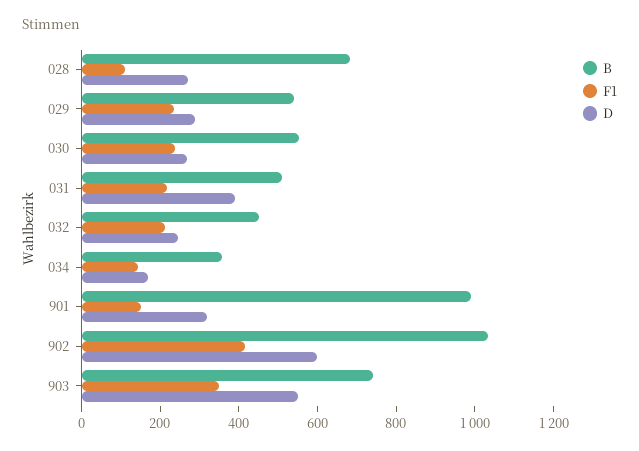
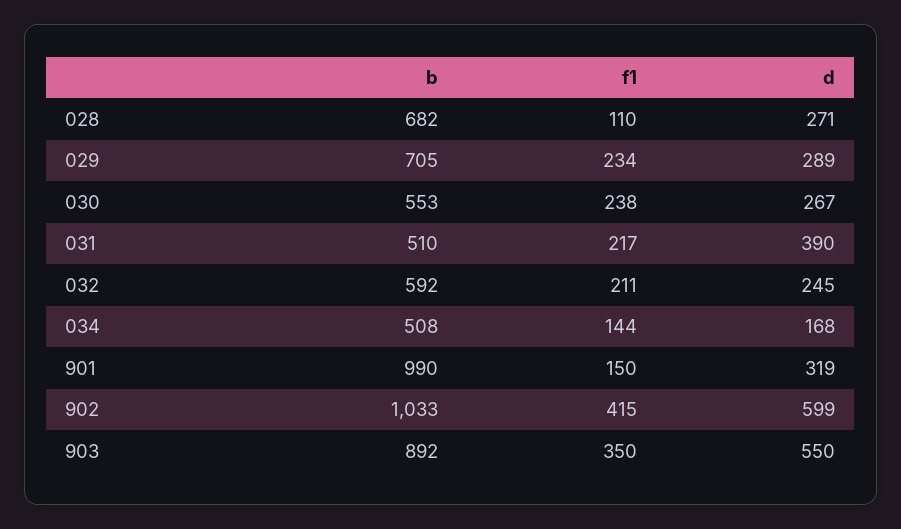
B, 029: 550 -> 705
B, 032: 450 -> 592
B, 034: 350 -> 508
B, 903: 750 -> 892

